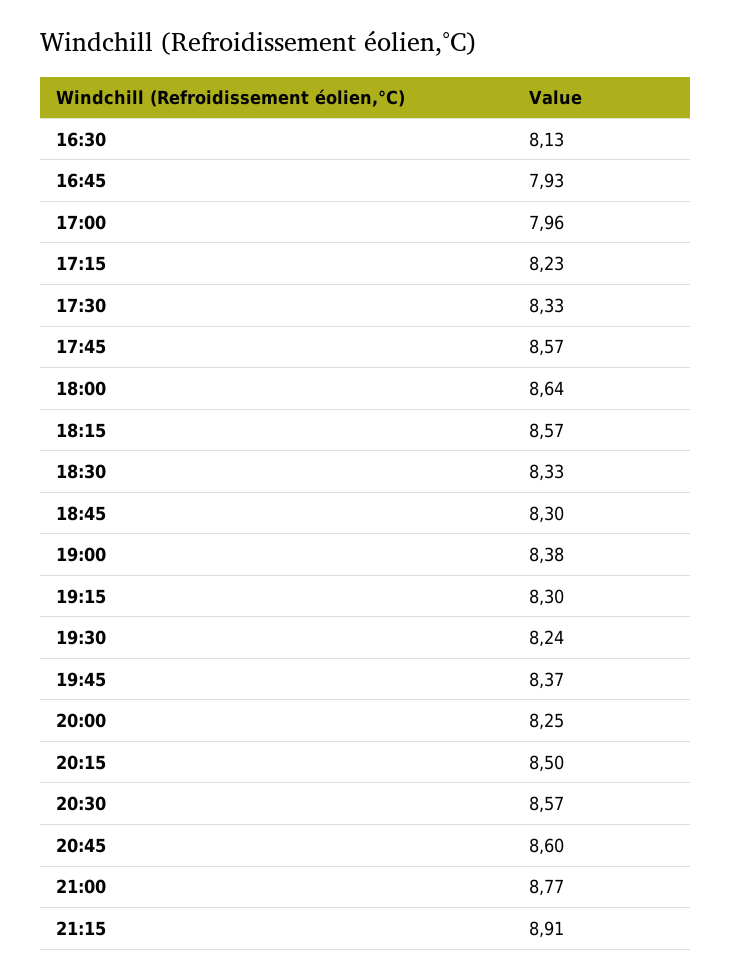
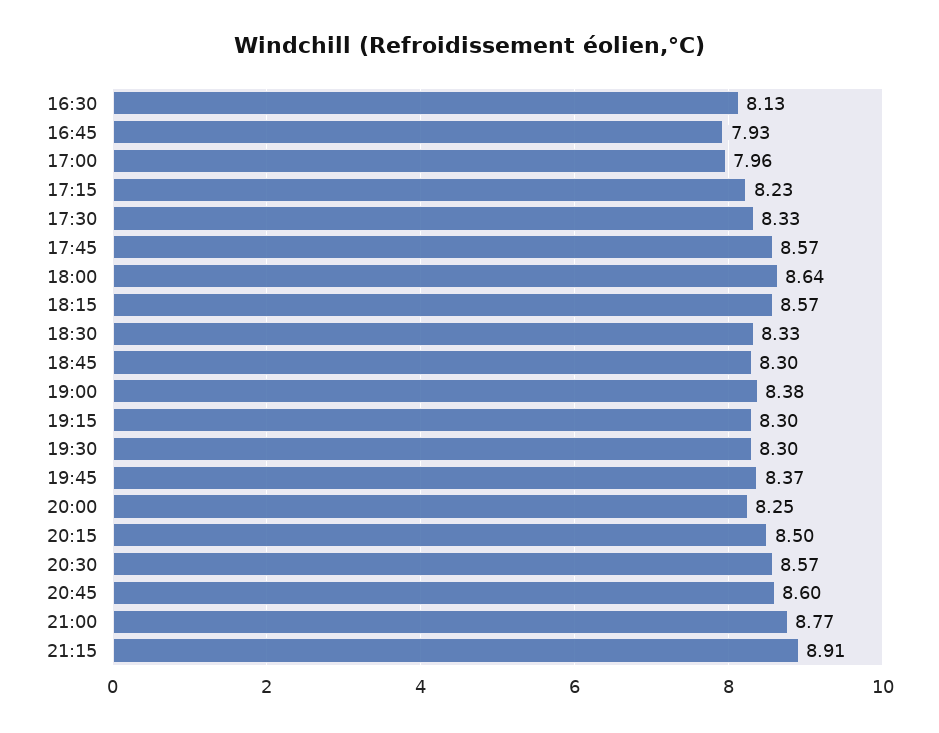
19:30: 8.24 -> 8.3

